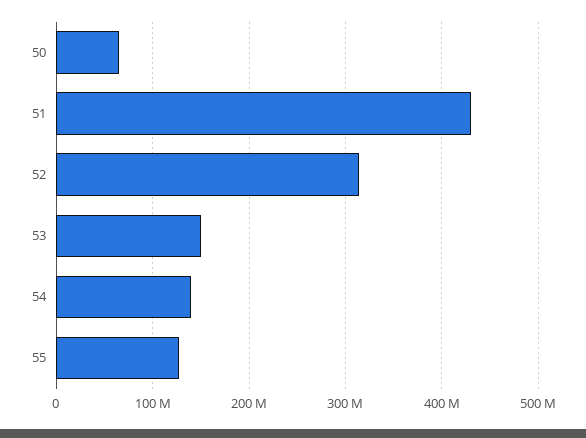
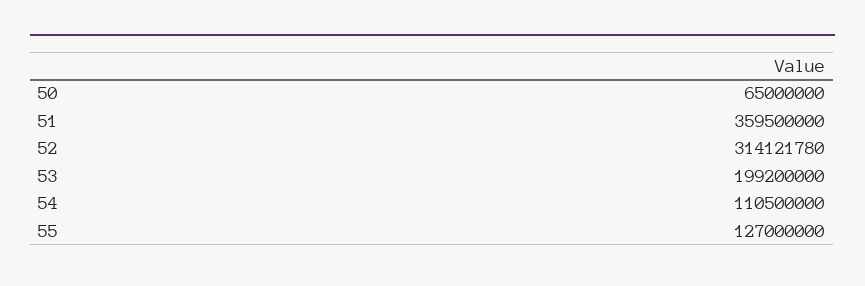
51: 430000000 -> 359500000
53: 150000000 -> 199200000
54: 140000000 -> 110500000

